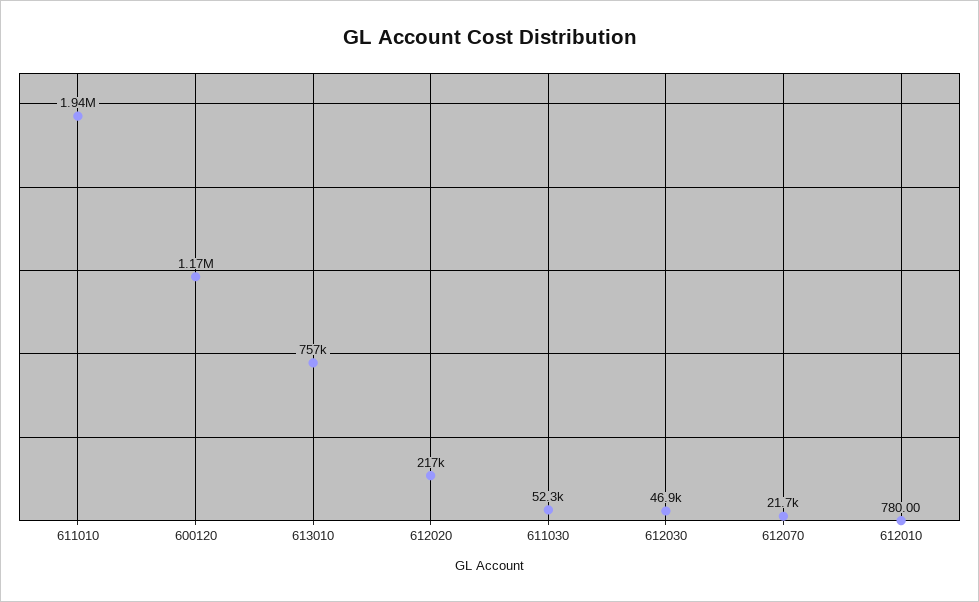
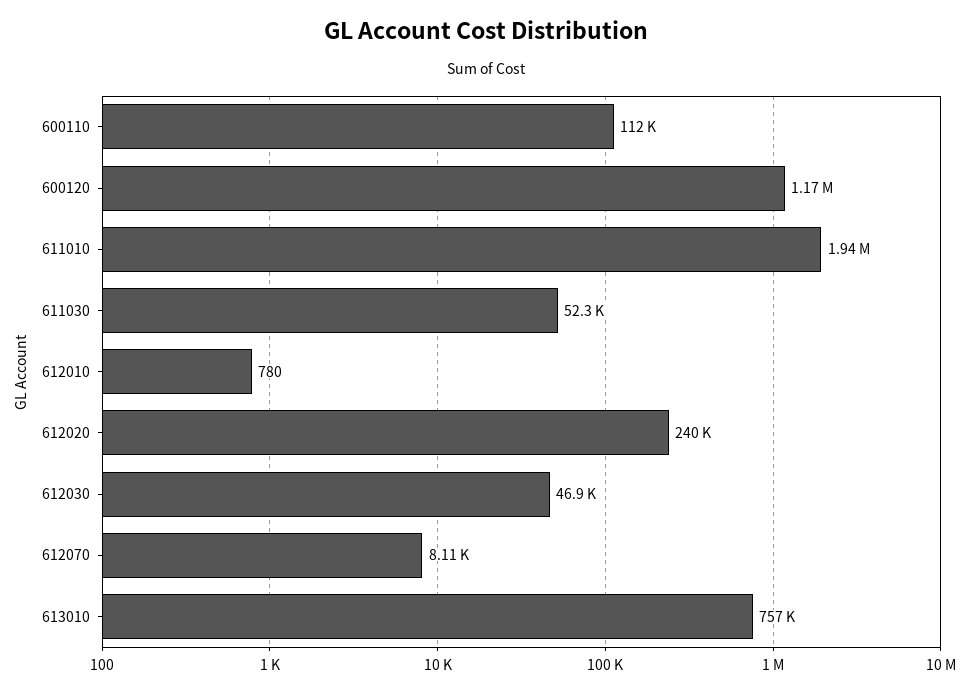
612020: 217000 -> 240000
612070: 21700 -> 8110
600110: none -> 112000

